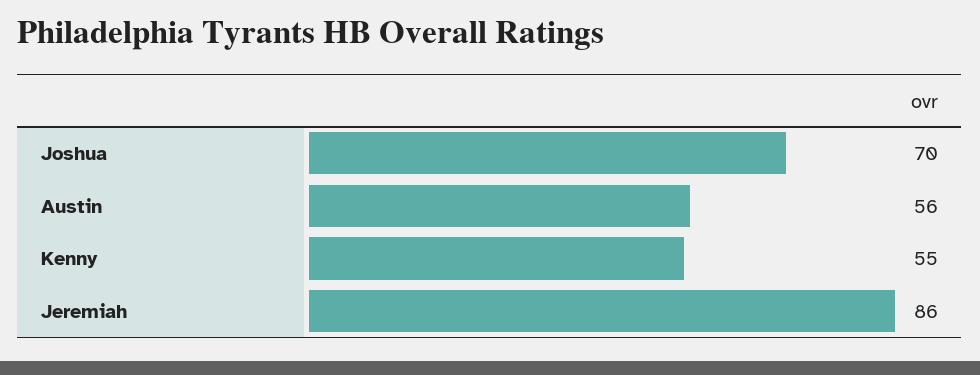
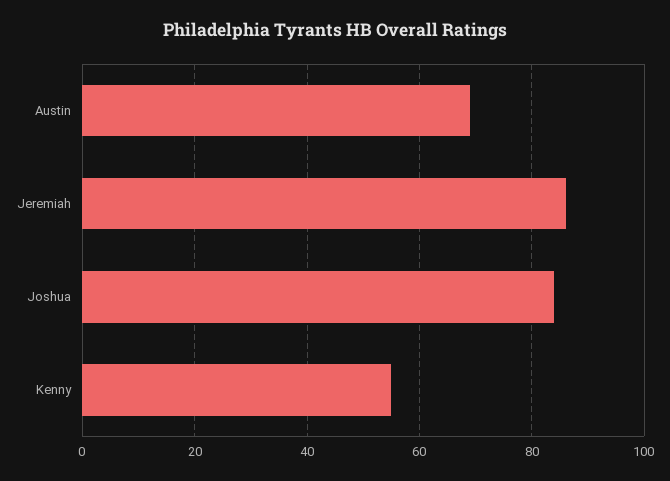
Joshua: 70 -> 85
Austin: 56 -> 70

